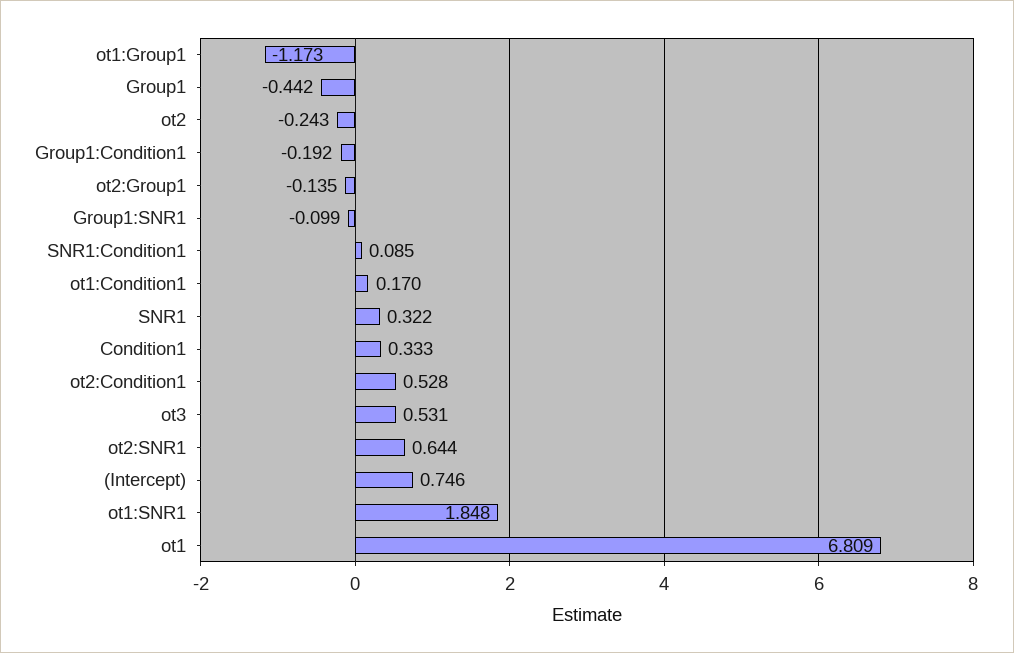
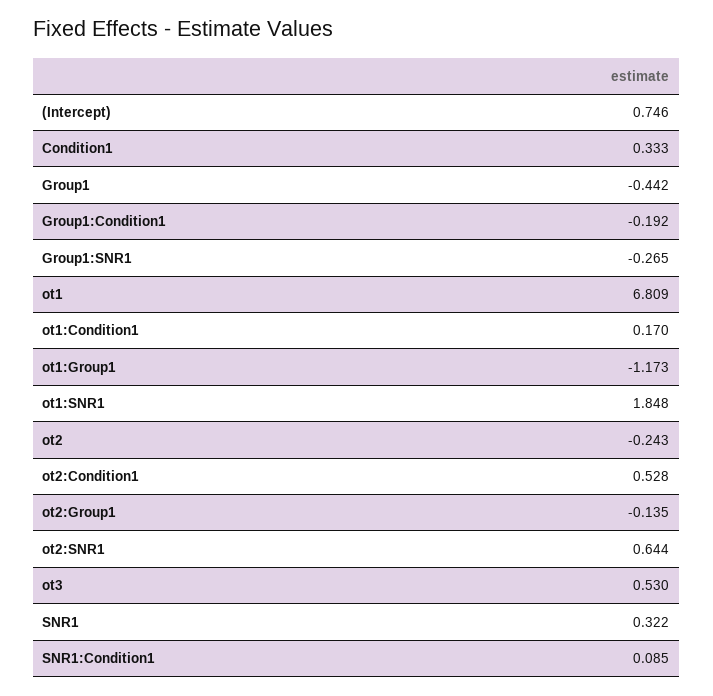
Group1:SNR1: -0.099 -> -0.265
ot3: 0.531 -> 0.53

